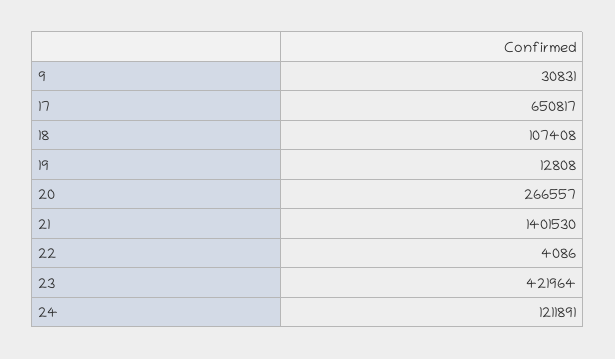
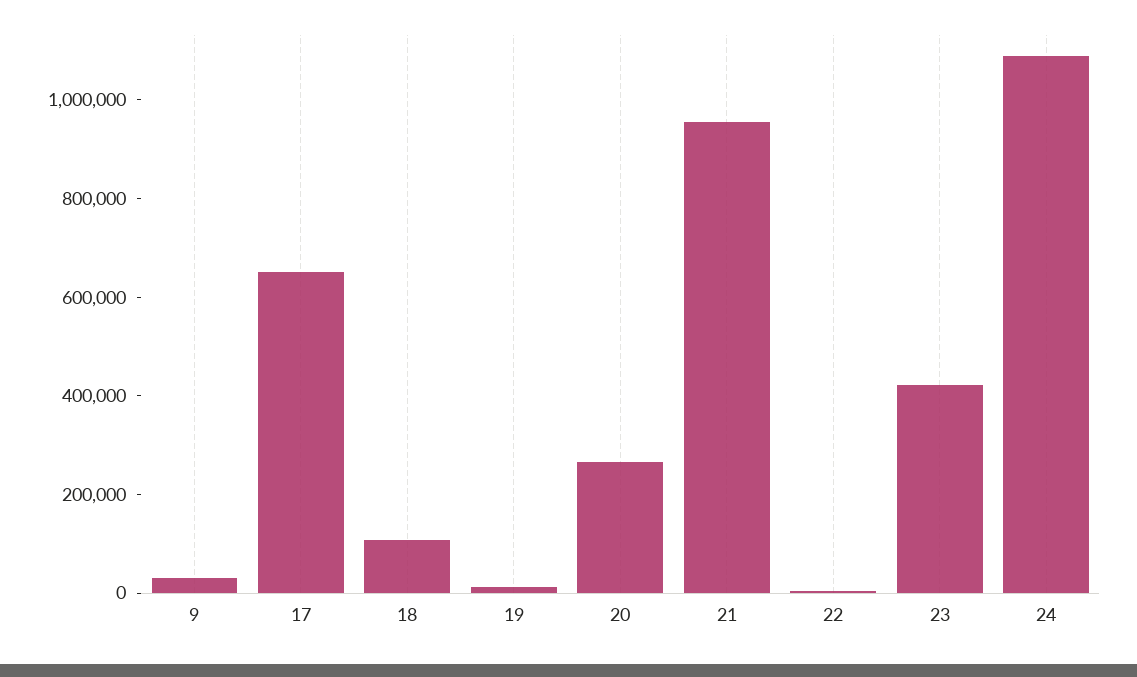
21: 1401530 -> 950000
24: 1211891 -> 1100000

